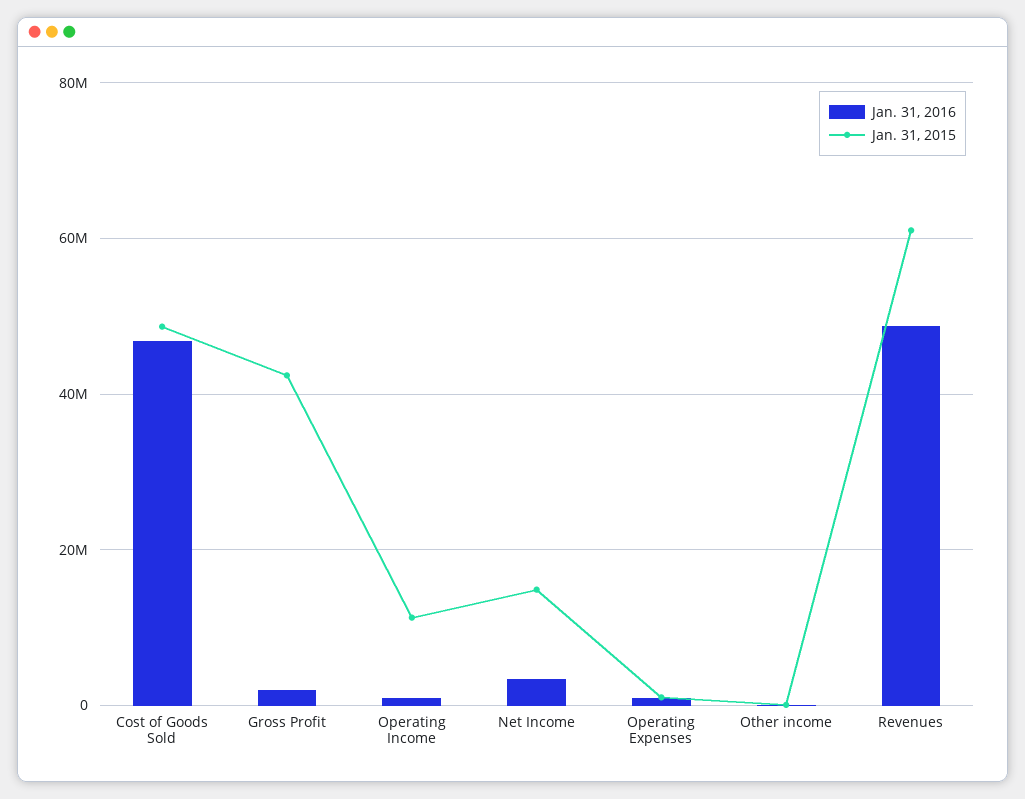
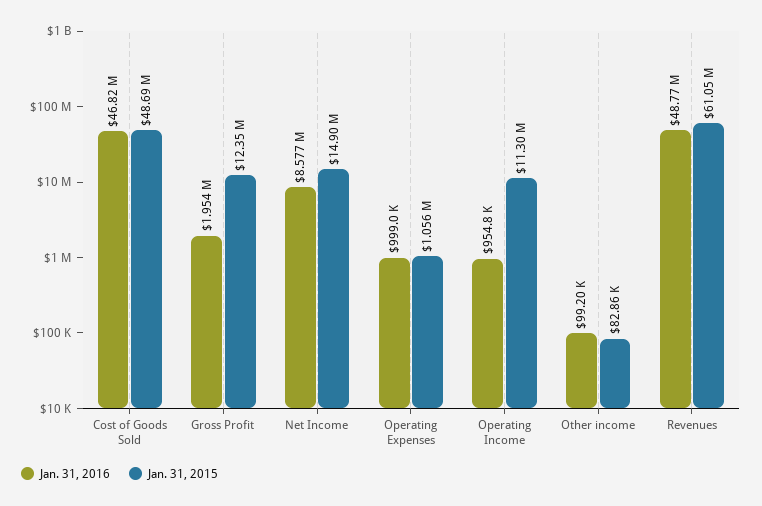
Jan. 31, 2015, Gross Profit: 42000000 -> 12350000
Jan. 31, 2016, Net Income: 4000000 -> 8577000

